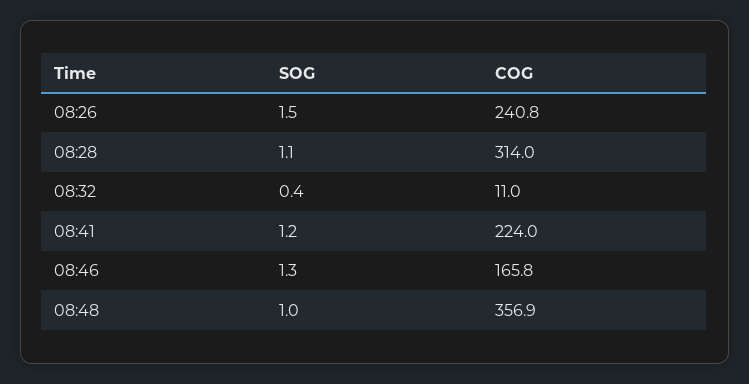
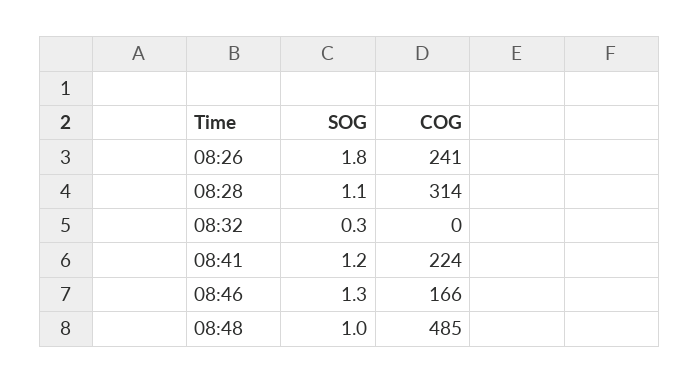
SOG, 08:26: 1.5 -> 1.8
SOG, 08:32: 0.4 -> 0.3
COG, 08:32: 11 -> 0
COG, 08:48: 356.9 -> 485

